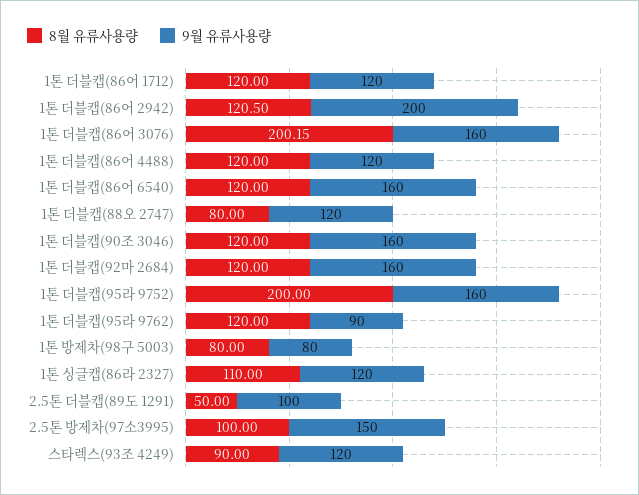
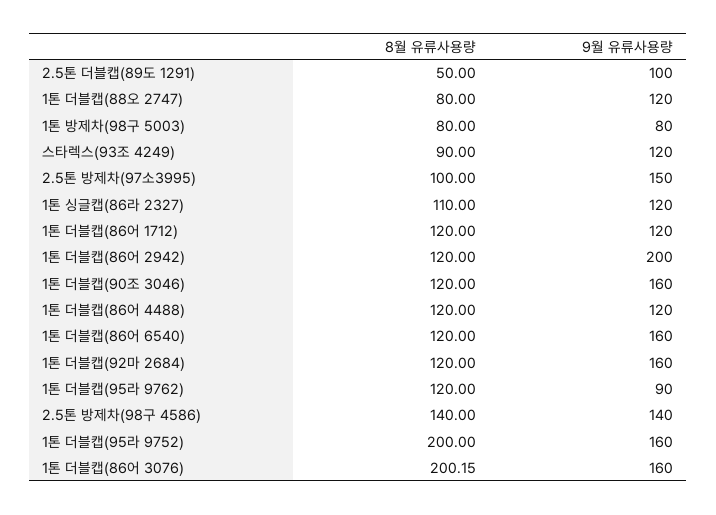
8월 유류사용량, 1톤 더블캡(86어 2942): 120.5 -> 120
8월 유류사용량, 2.5톤 방제차(98구 4586): none -> 140
9월 유류사용량, 2.5톤 방제차(98구 4586): none -> 140

